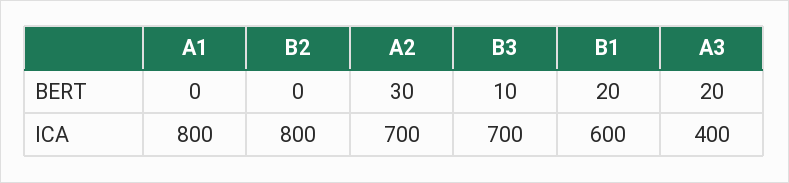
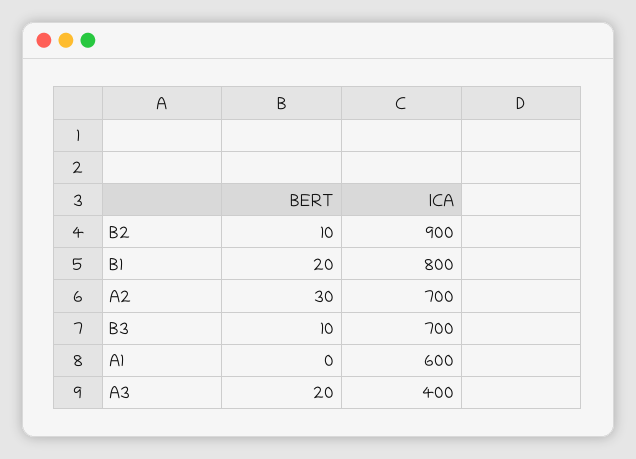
B2, BERT: 0 -> 10
A1, ICA: 800 -> 600
B2, ICA: 800 -> 900
B1, ICA: 600 -> 800

